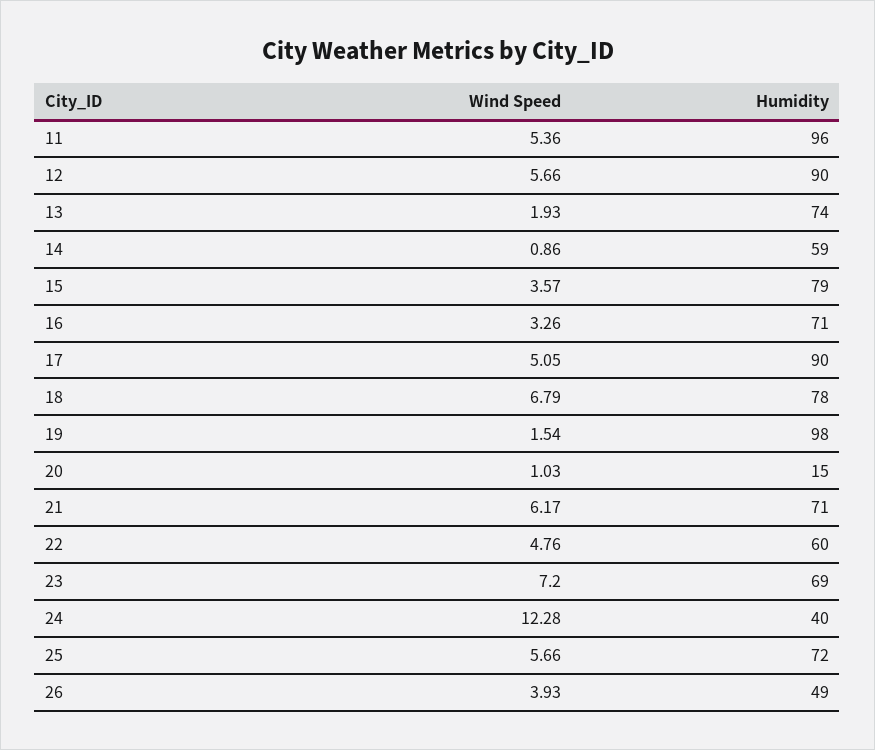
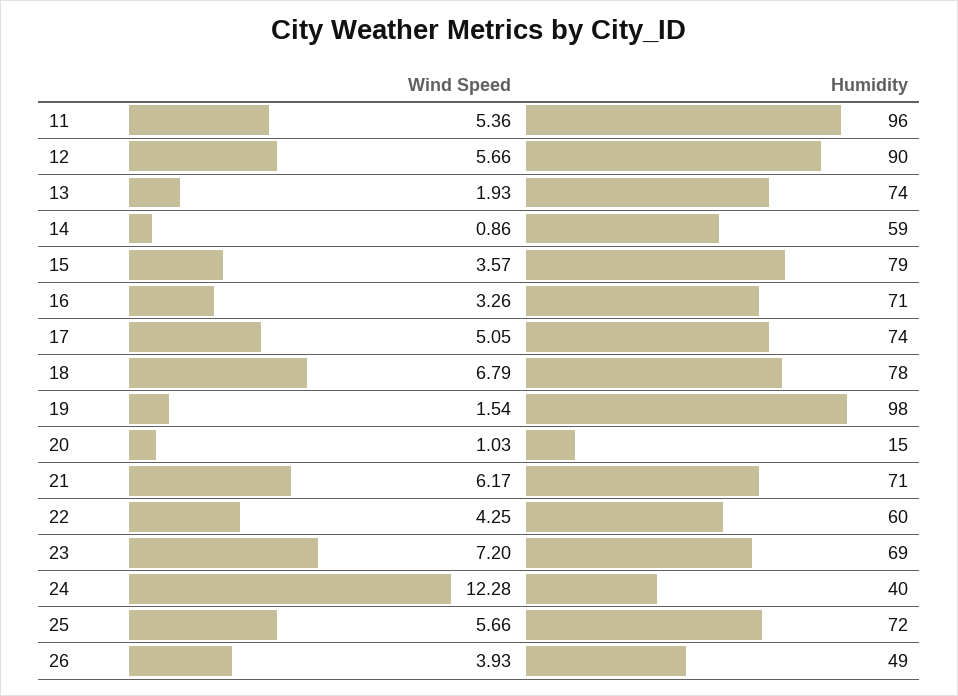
Humidity, 17: 90 -> 74
Wind Speed, 22: 4.76 -> 4.25

